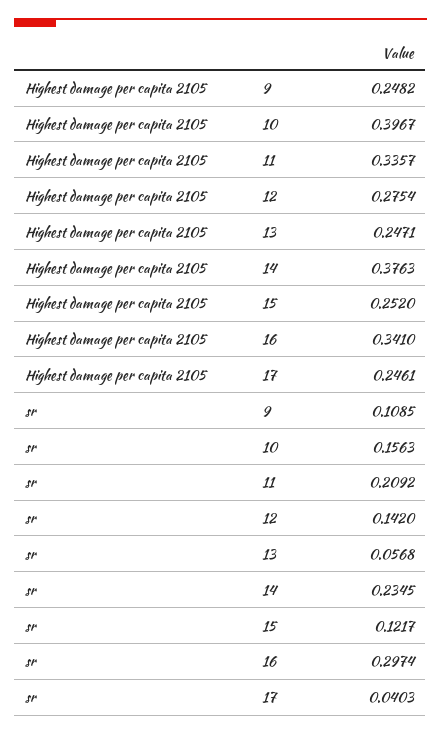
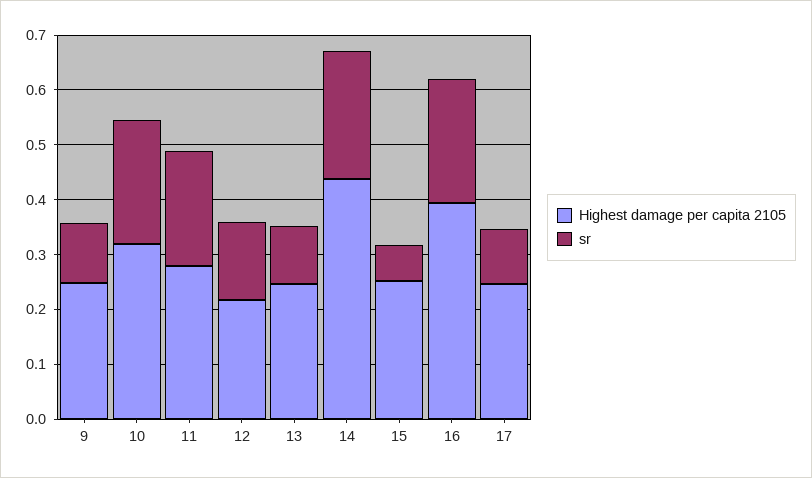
Highest damage per capita 2105, 10: 0.3967 -> 0.32
Highest damage per capita 2105, 11: 0.3357 -> 0.28
Highest damage per capita 2105, 12: 0.2754 -> 0.22
Highest damage per capita 2105, 14: 0.3763 -> 0.44
Highest damage per capita 2105, 16: 0.341 -> 0.4
sr, 10: 0.1563 -> 0.22
sr, 13: 0.0568 -> 0.1
sr, 15: 0.1217 -> 0.06
sr, 16: 0.2974 -> 0.22
sr, 17: 0.0403 -> 0.1

